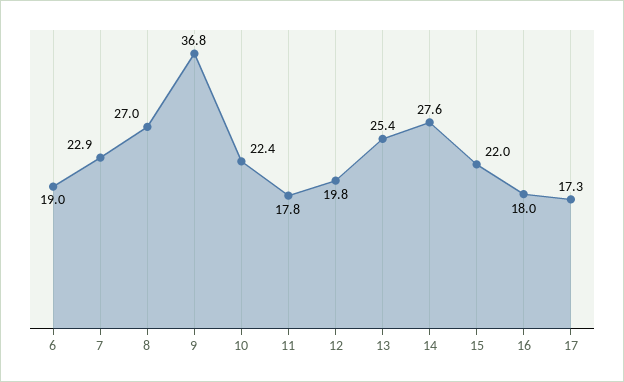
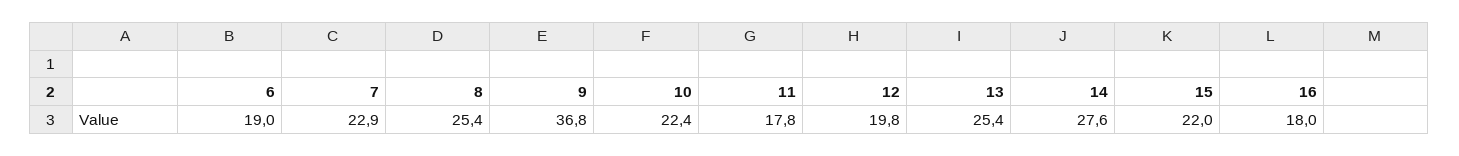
8: 27 -> 25.4
17: 17.3 -> none

